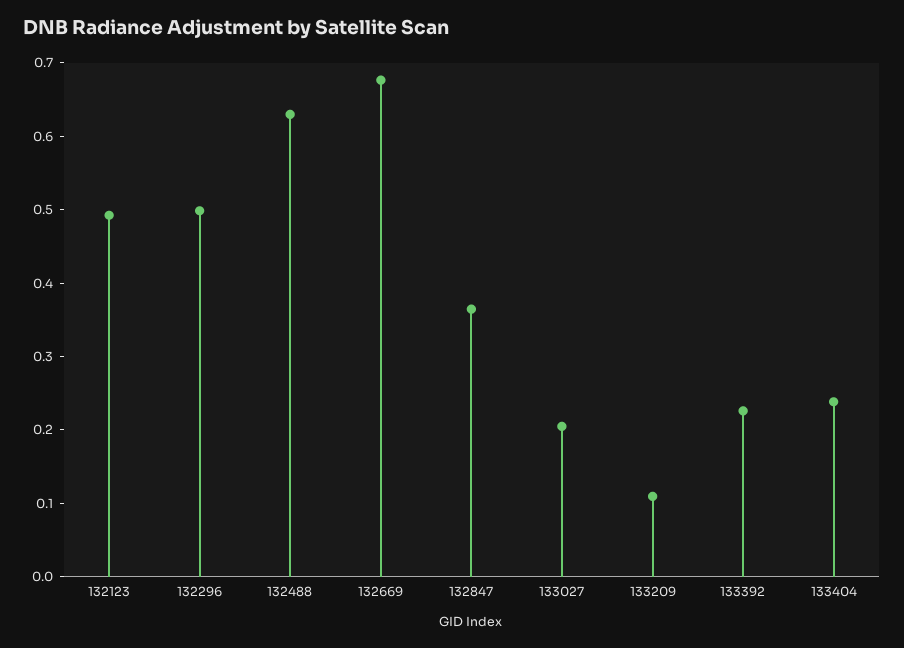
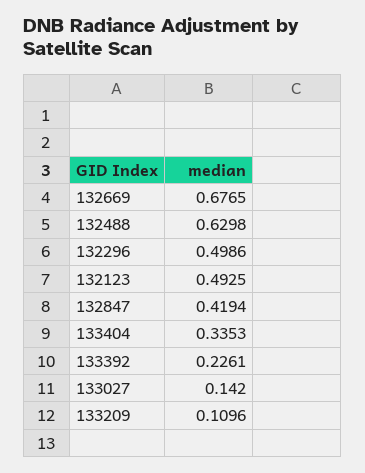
132847: 0.36 -> 0.4194
133027: 0.2 -> 0.142
133404: 0.24 -> 0.3353

